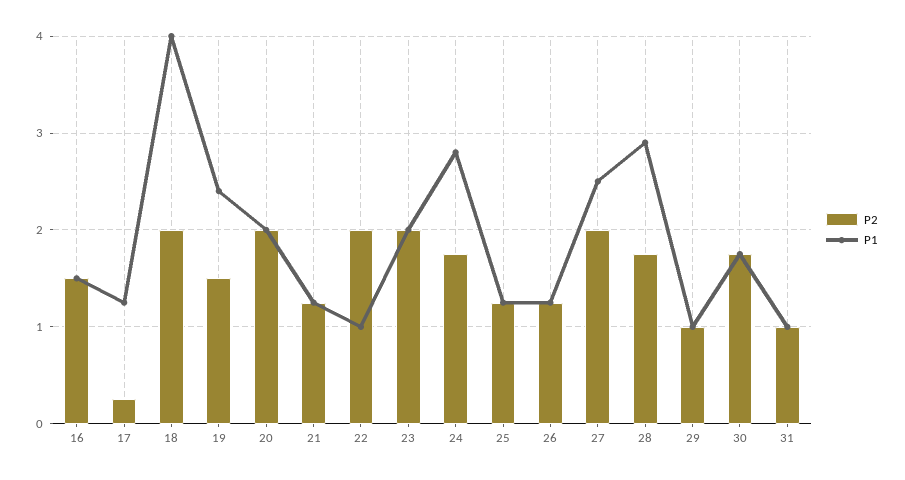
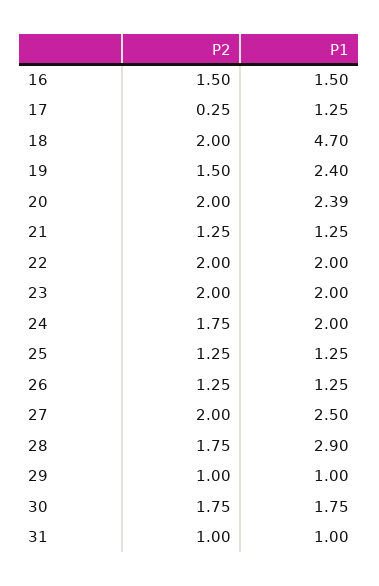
P1, 18: 4 -> 4.7
P1, 20: 2 -> 2.39
P1, 22: 1 -> 2
P1, 24: 2.8 -> 2

